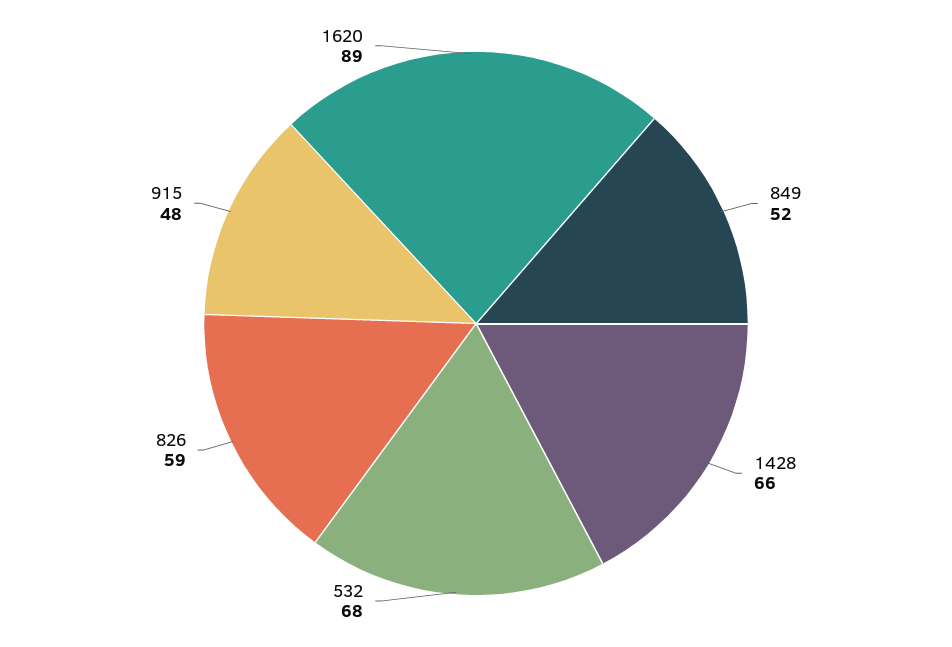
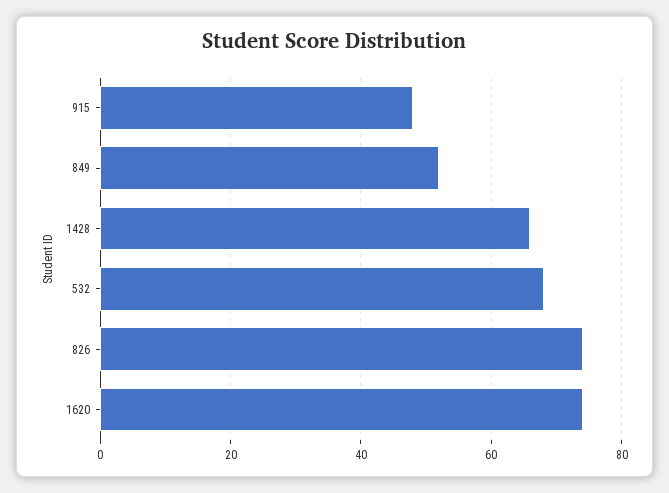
826: 59 -> 75
1620: 89 -> 75

